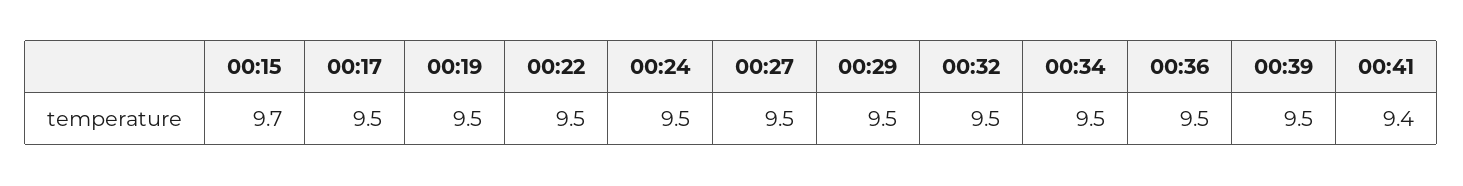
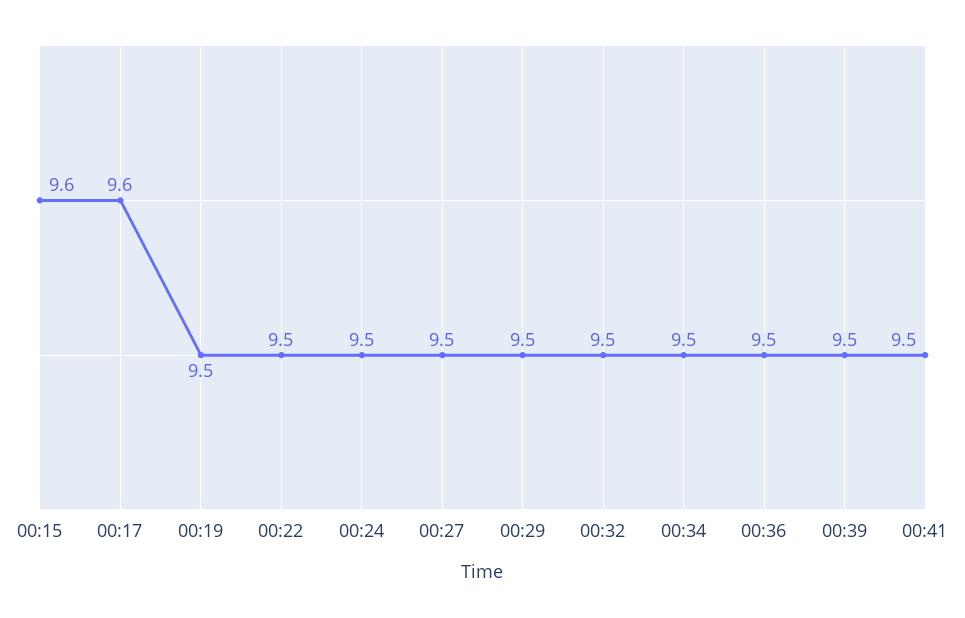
00:15: 9.7 -> 9.6
00:17: 9.5 -> 9.6
00:41: 9.4 -> 9.5

